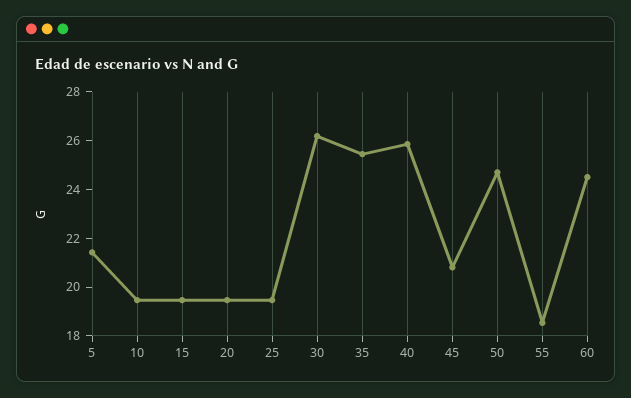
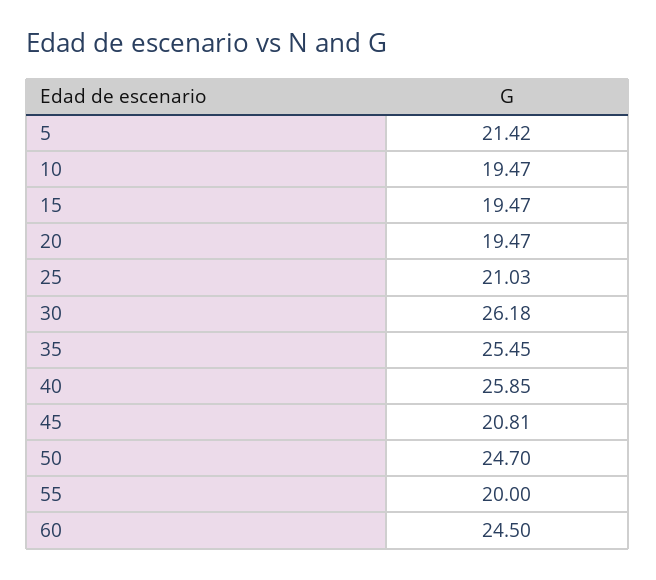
25: 19.5 -> 21.03
55: 18.5 -> 20

